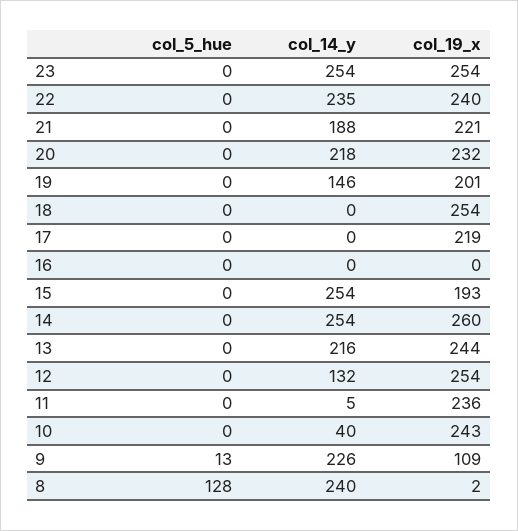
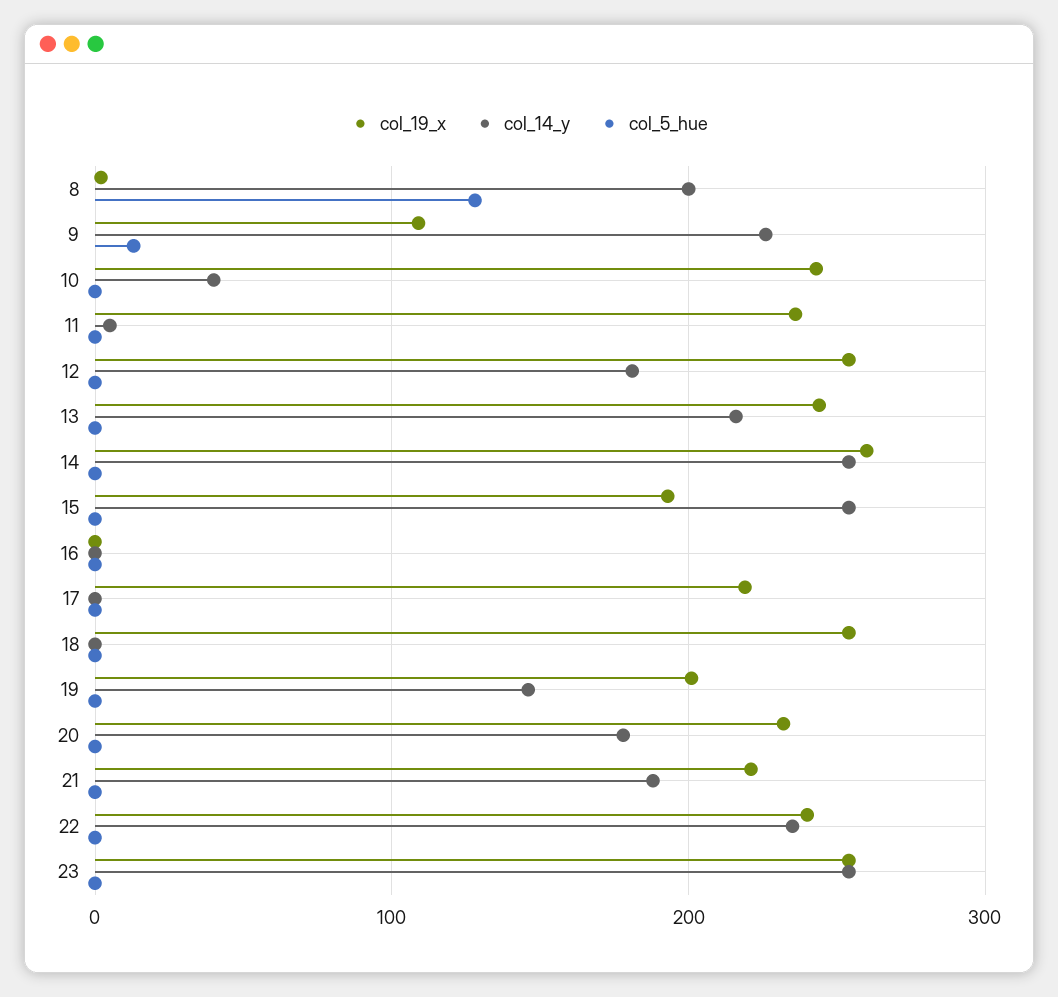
col_14_y, 20: 218 -> 180
col_14_y, 12: 132 -> 180
col_14_y, 8: 240 -> 200

